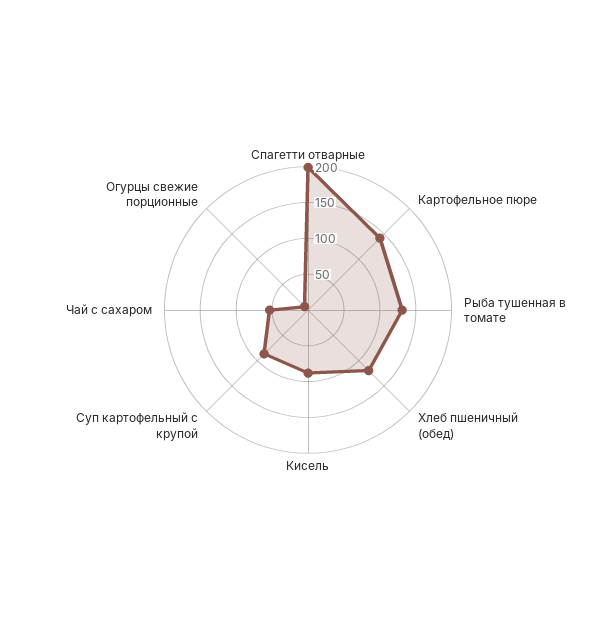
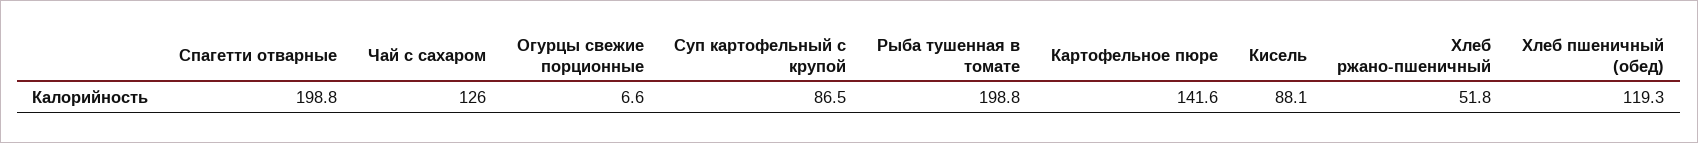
Рыба тушенная в томате: 125 -> 198.8
Чай с сахаром: 50 -> 126
Хлеб ржано-пшеничный: none -> 51.8

